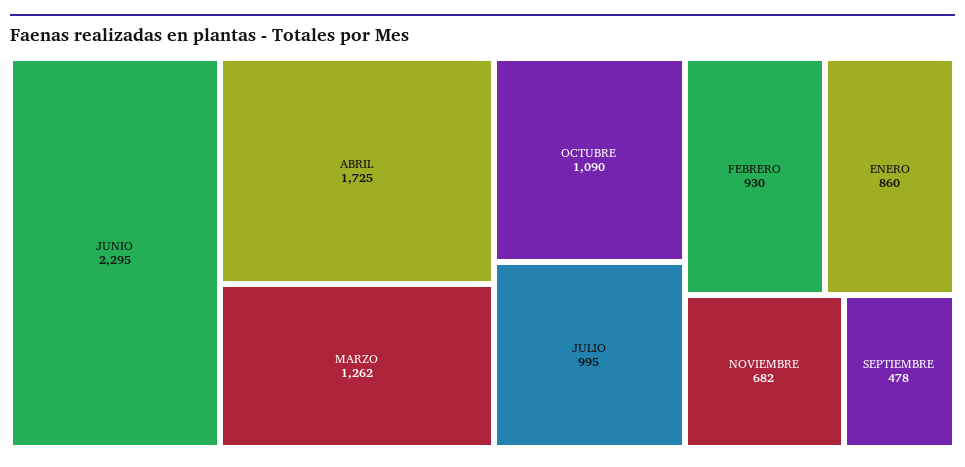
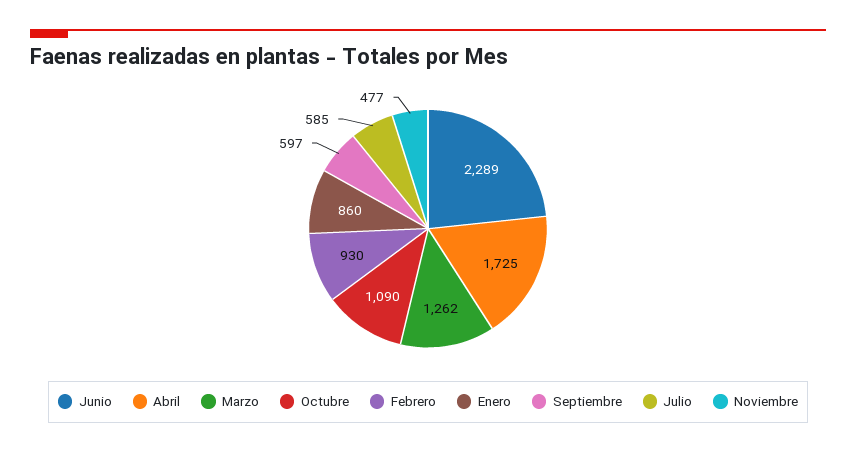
JUNIO: 2295 -> 2289
JULIO: 995 -> 585
NOVIEMBRE: 682 -> 477
SEPTIEMBRE: 478 -> 597

